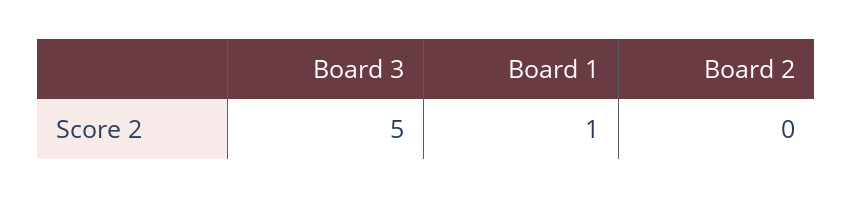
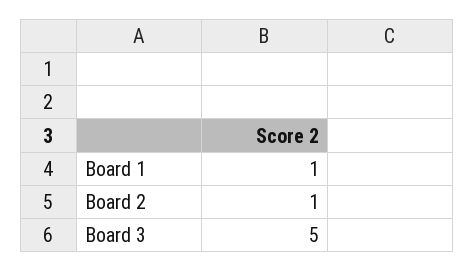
Board 2: 0 -> 1

